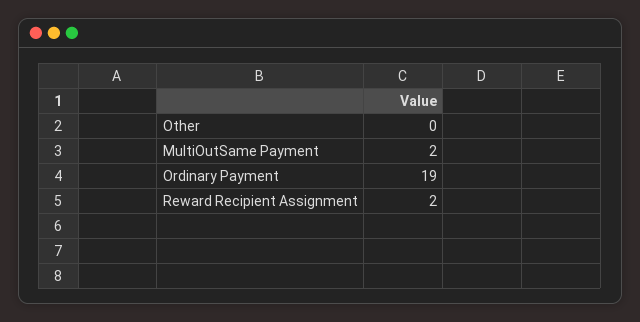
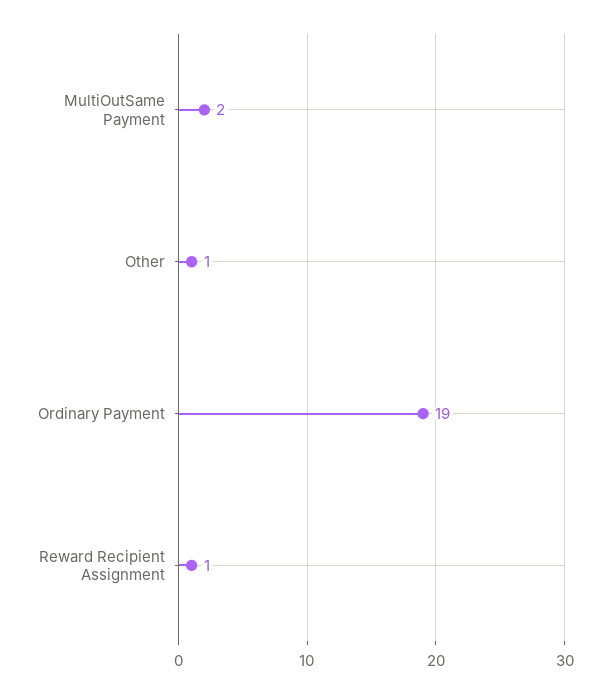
Other: 0 -> 1
Reward Recipient Assignment: 2 -> 1

